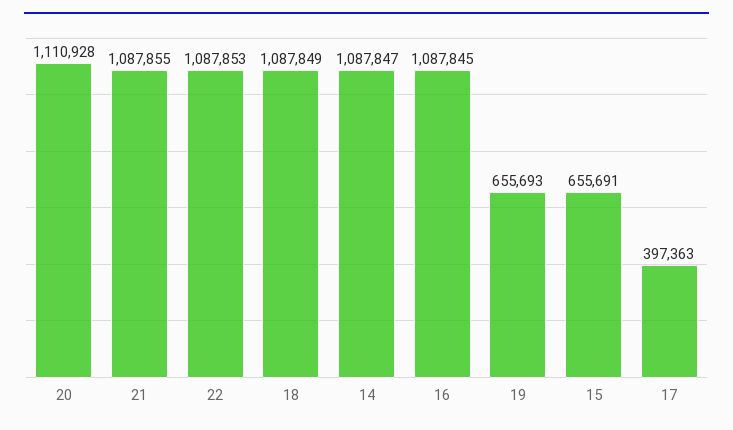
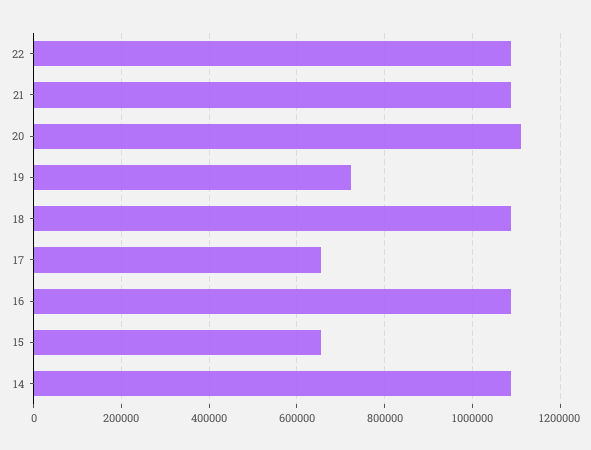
19: 655693 -> 720000
17: 397363 -> 660000

